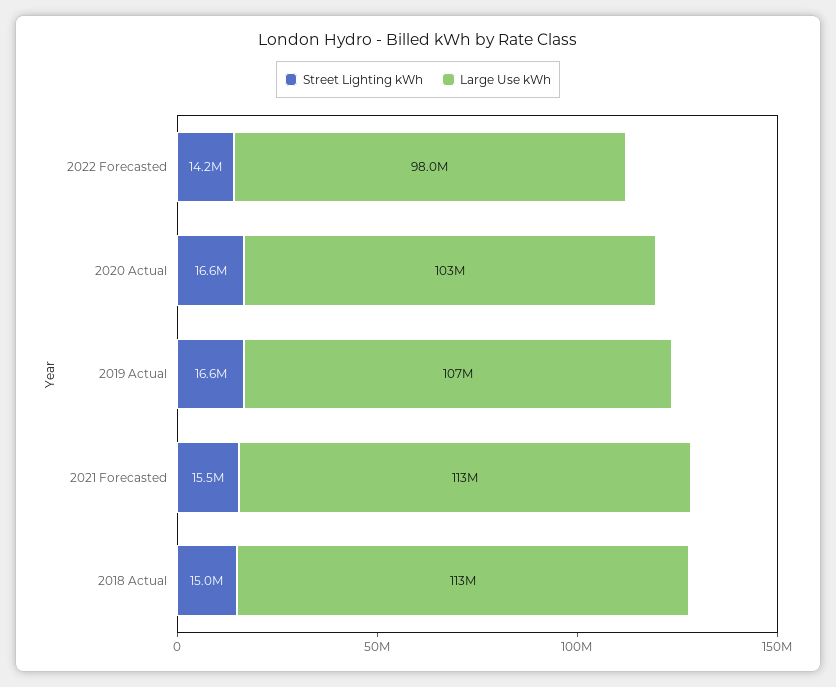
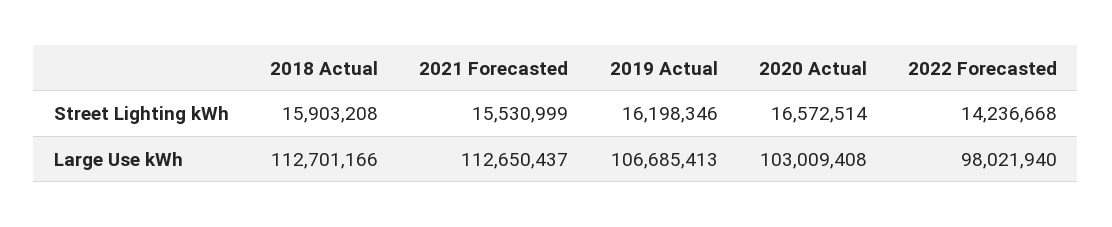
Street Lighting kWh, 2019 Actual: 16600000 -> 16198346
Street Lighting kWh, 2018 Actual: 15000000 -> 15903208

